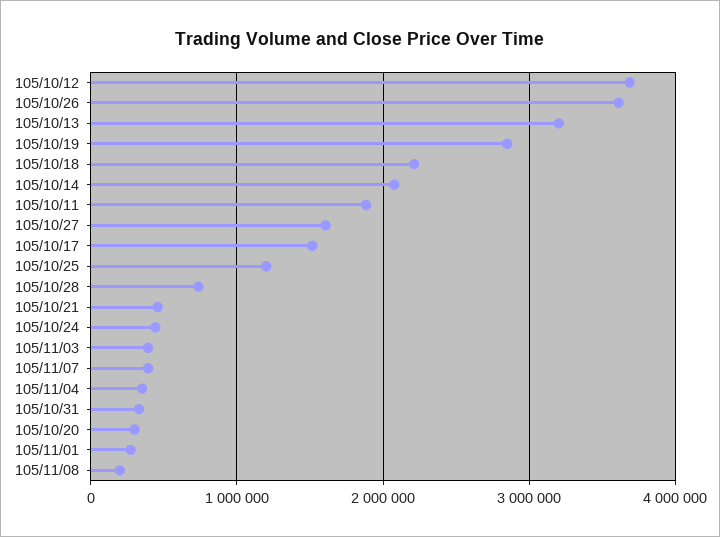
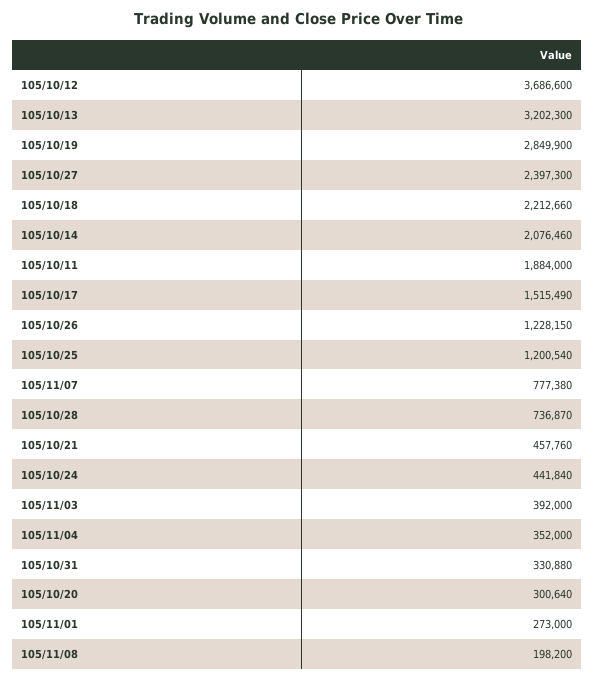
105/10/26: 3600000 -> 1228150
105/10/27: 1600000 -> 2397300
105/11/07: 400000 -> 777380

